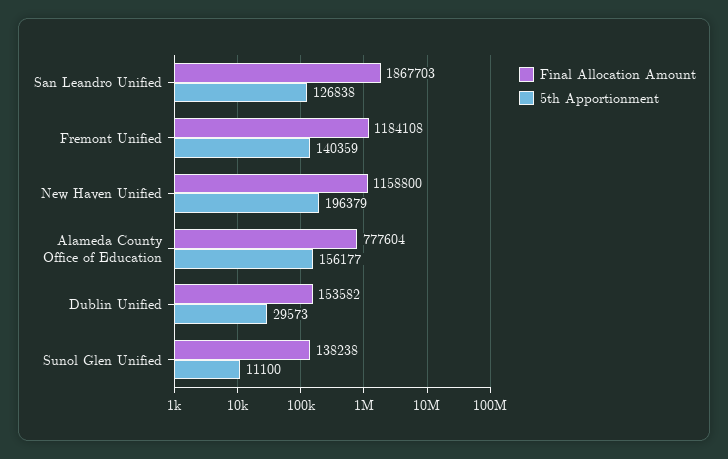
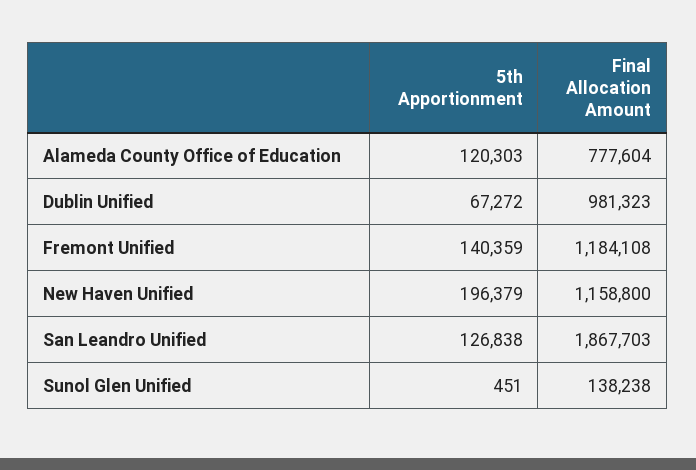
5th Apportionment, Alameda County Office of Education: 156177 -> 120303
Final Allocation Amount, Dublin Unified: 153582 -> 981323
5th Apportionment, Dublin Unified: 29573 -> 67272
5th Apportionment, Sunol Glen Unified: 11100 -> 451

